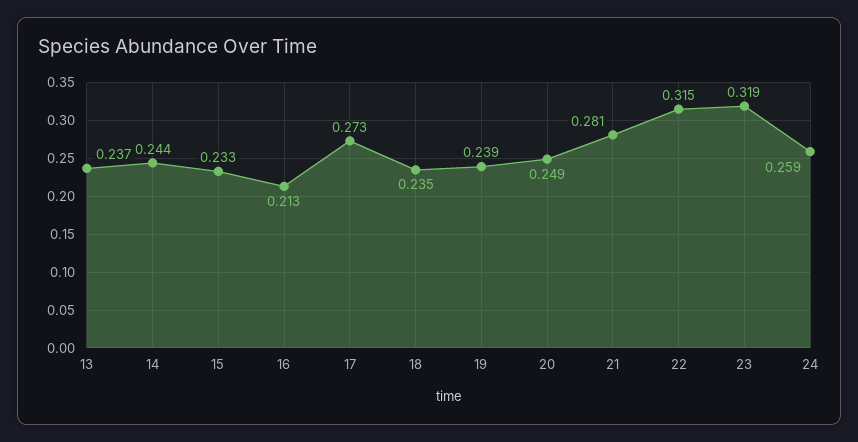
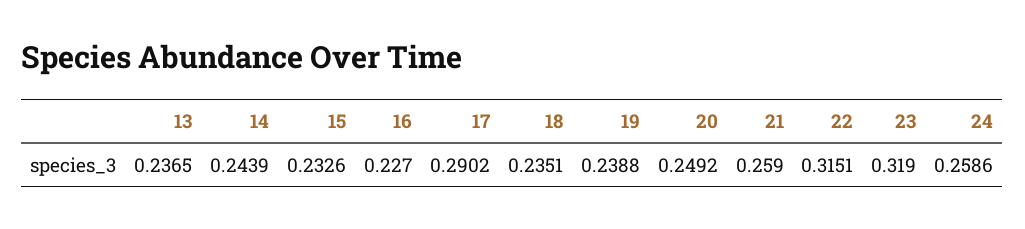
16: 0.213 -> 0.227
17: 0.273 -> 0.2902
21: 0.281 -> 0.259

